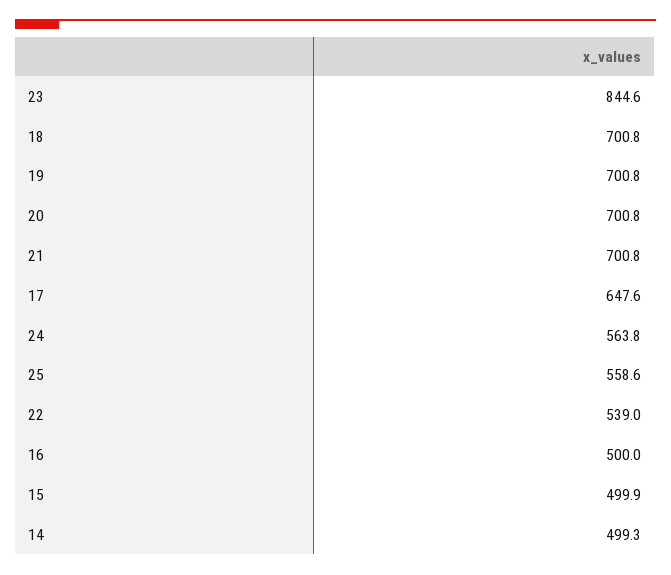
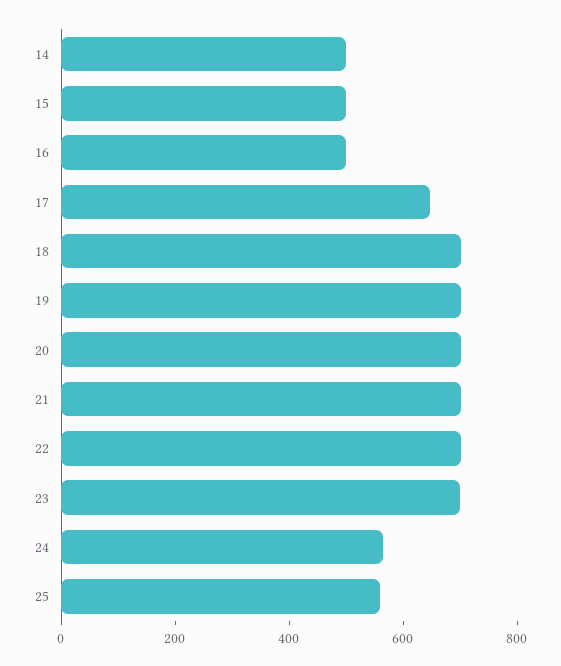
23: 844.6 -> 700
22: 539 -> 700

